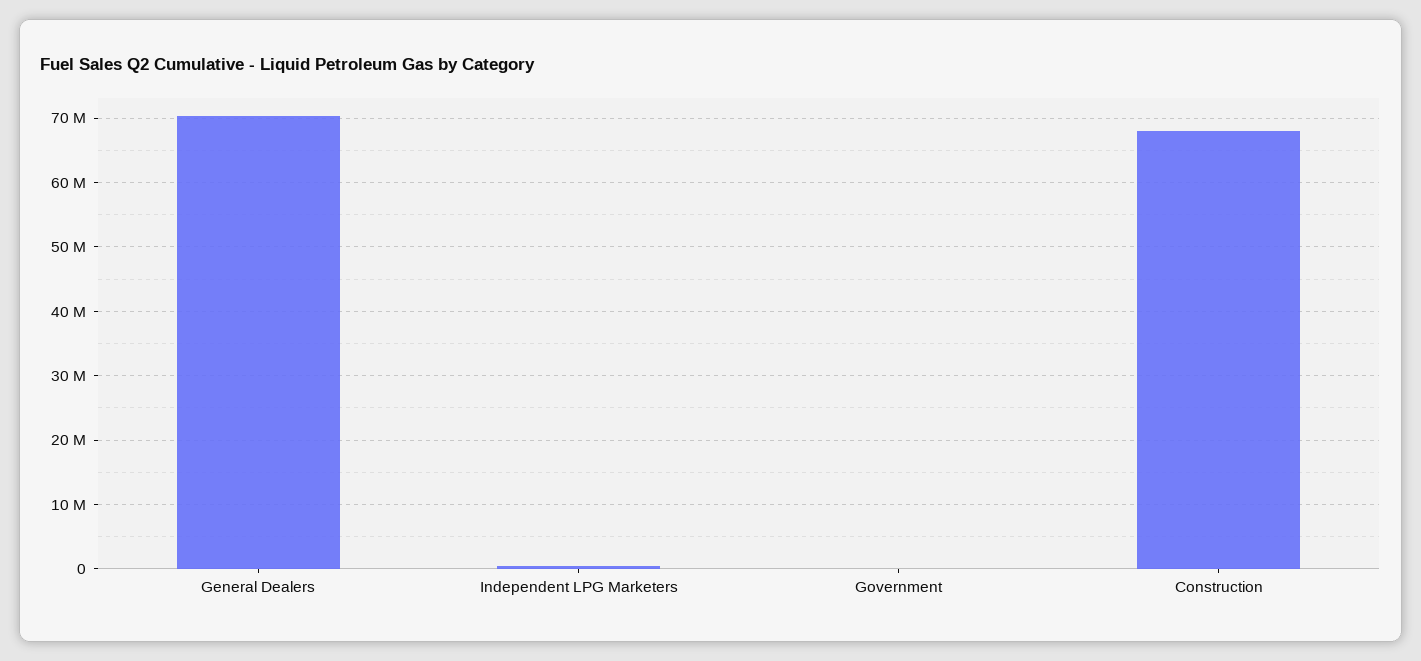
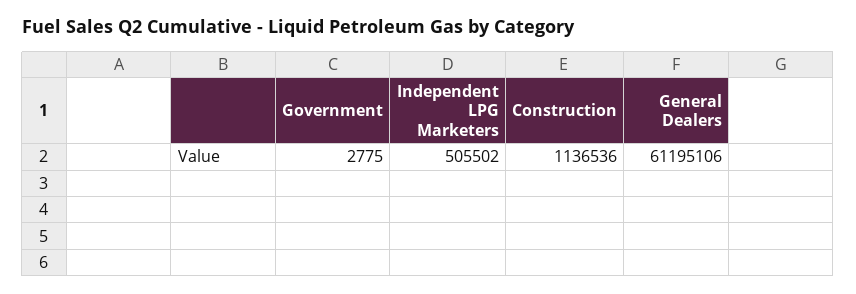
General Dealers: 70000000 -> 61195106
Construction: 68000000 -> 1136536

